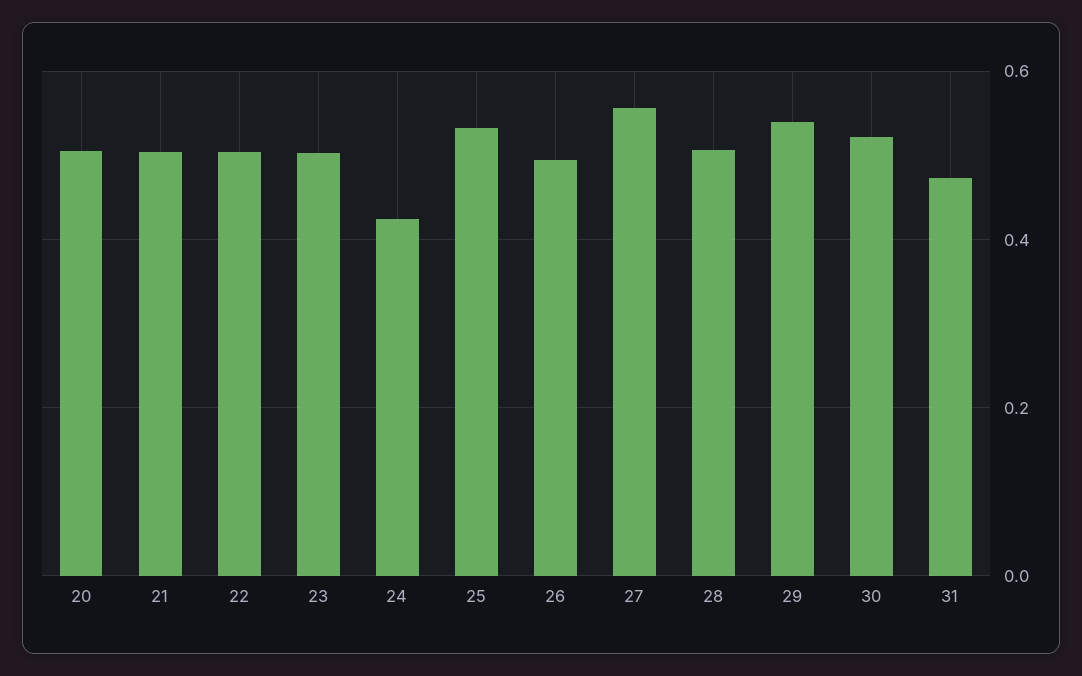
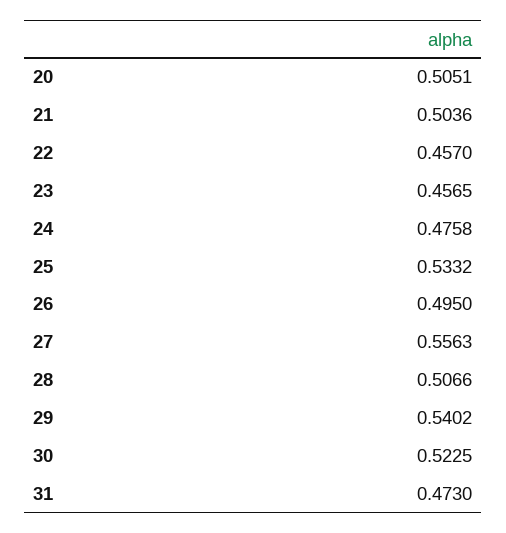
22: 0.5 -> 0.457
23: 0.5 -> 0.4565
24: 0.42 -> 0.4758

